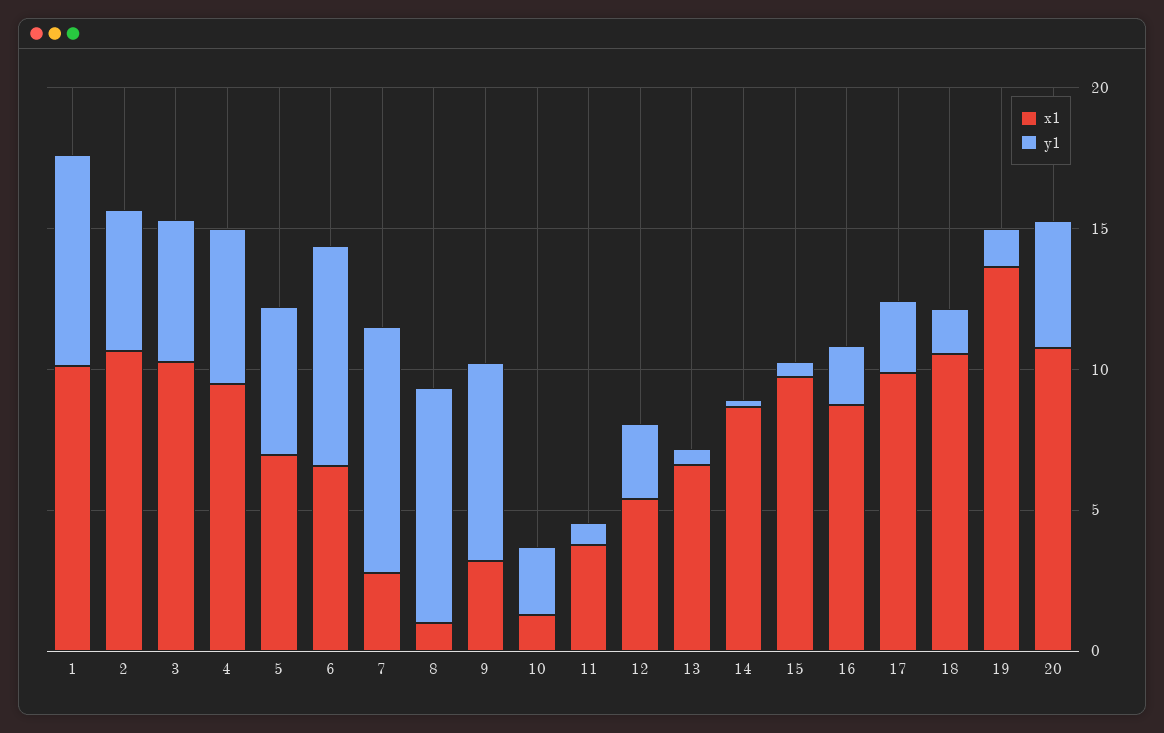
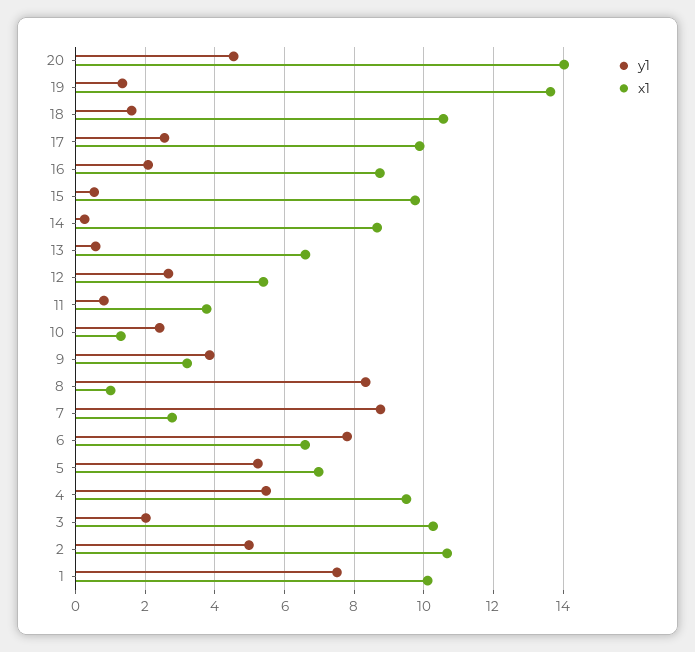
y1, 3: 5 -> 2
y1, 9: 7 -> 3.8
x1, 20: 11 -> 14

